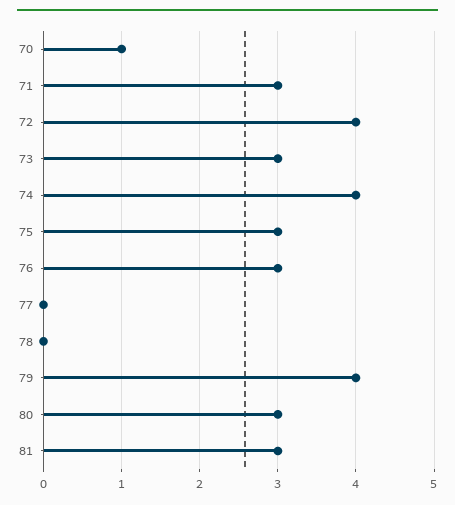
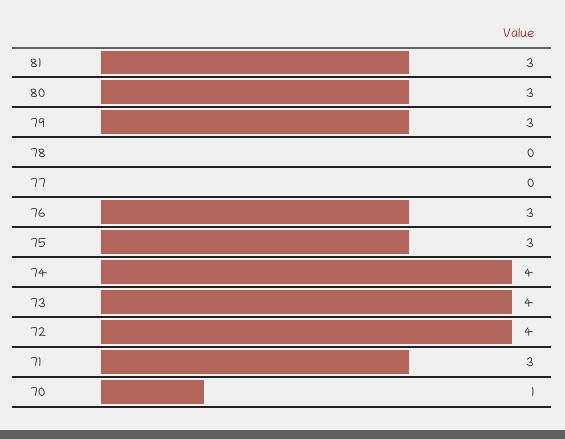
73: 3 -> 4
79: 4 -> 3

